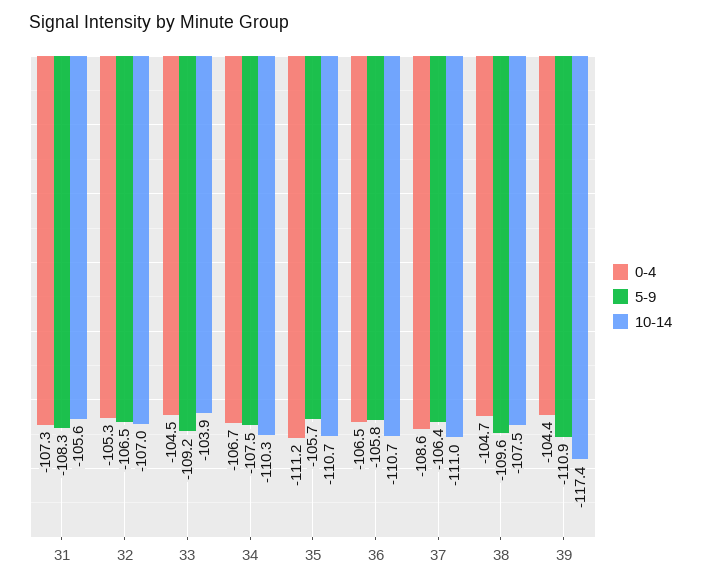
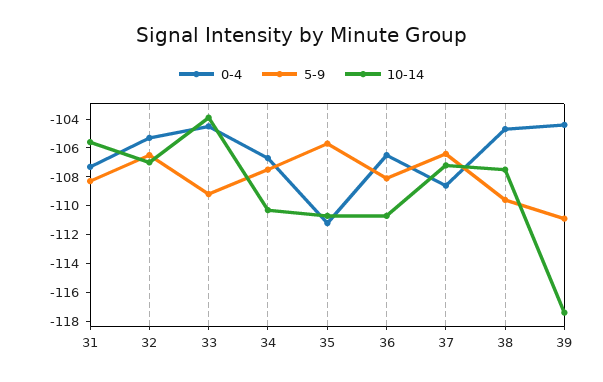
5-9, 36: -105.8 -> -108
10-14, 37: -111 -> -107

